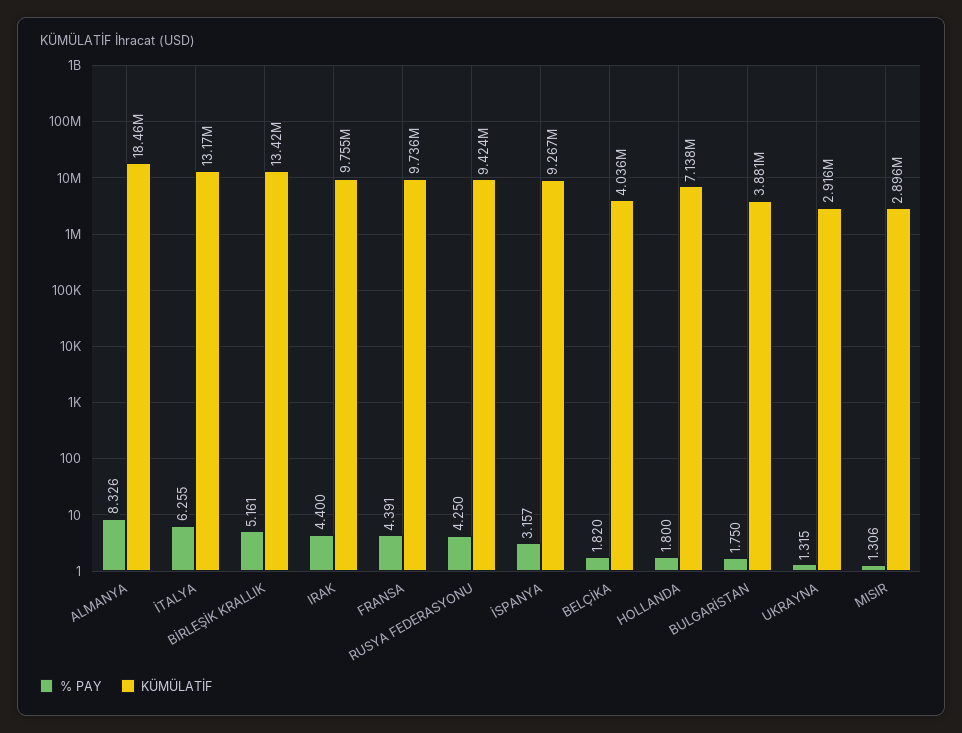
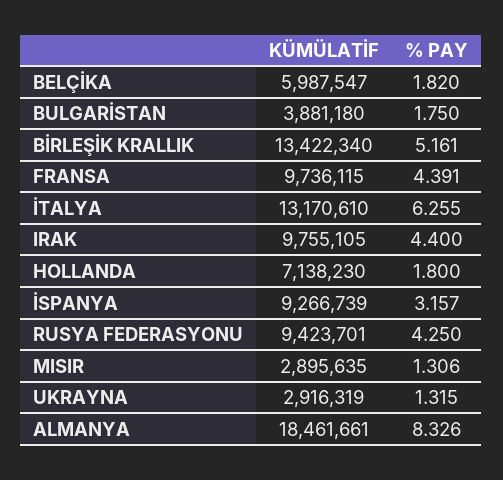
KÜMÜLATİF, BELÇİKA: 4036000 -> 5987547

